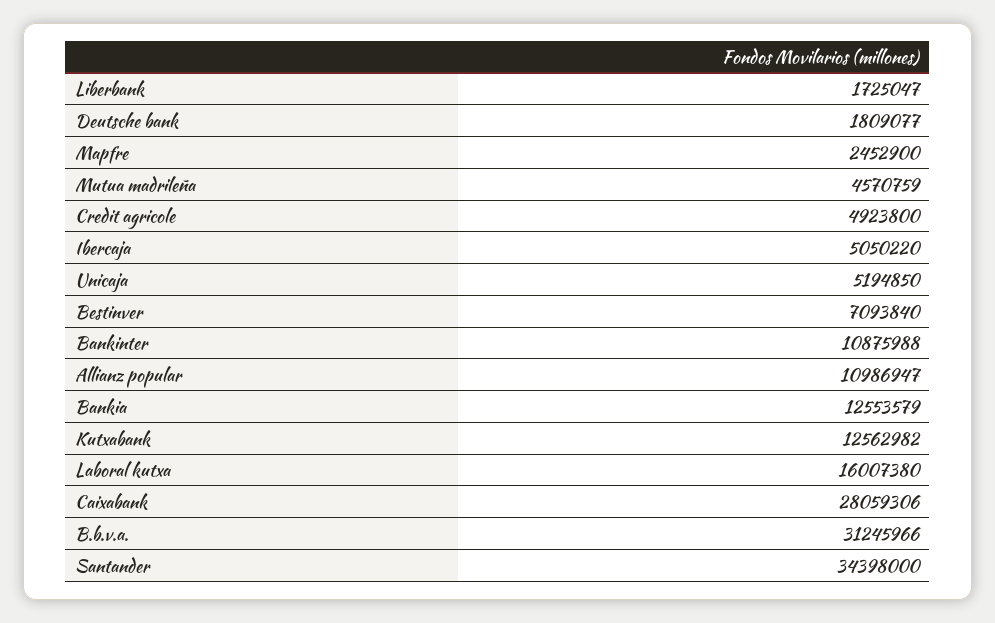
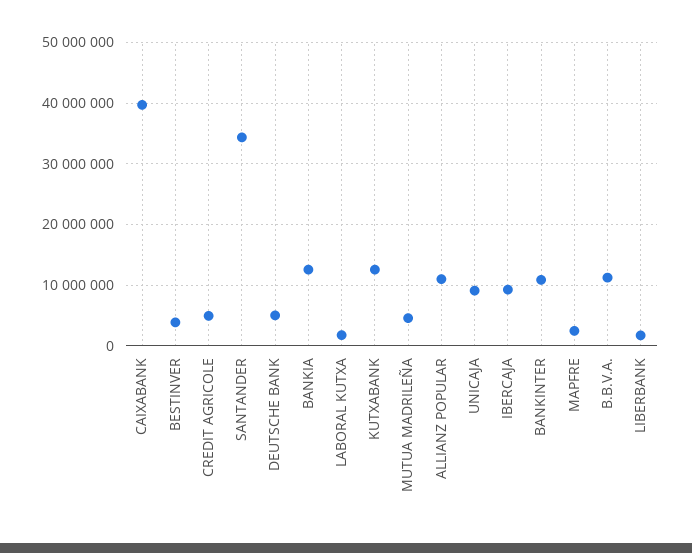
Deutsche bank: 1809077 -> 5000000
Ibercaja: 5050220 -> 9000000
Unicaja: 5194850 -> 9000000
Bestinver: 7093840 -> 4000000
Laboral kutxa: 16007380 -> 2000000
Caixabank: 28059306 -> 40000000
B.b.v.a.: 31245966 -> 11000000

